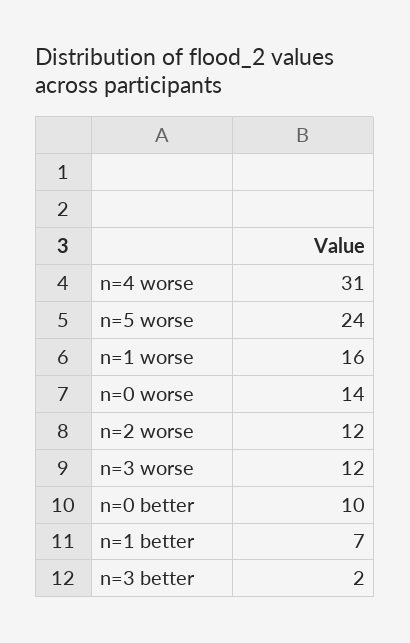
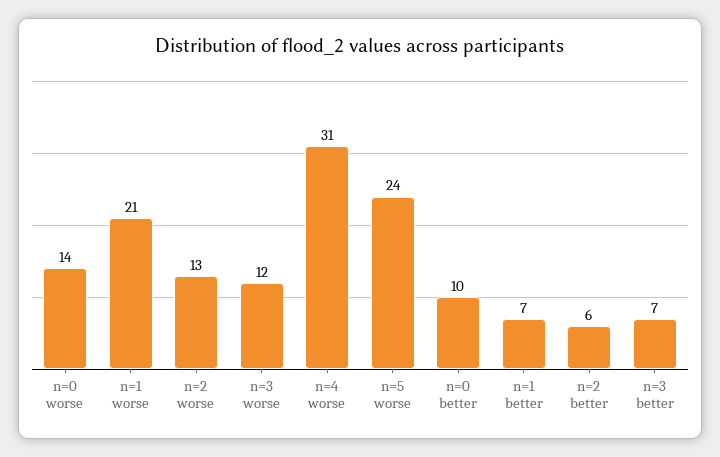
n=1 worse: 16 -> 21
n=2 worse: 12 -> 13
n=3 better: 2 -> 7
n=2 better: none -> 6

